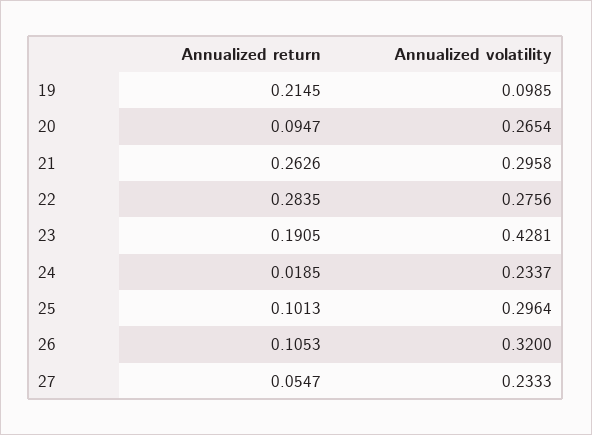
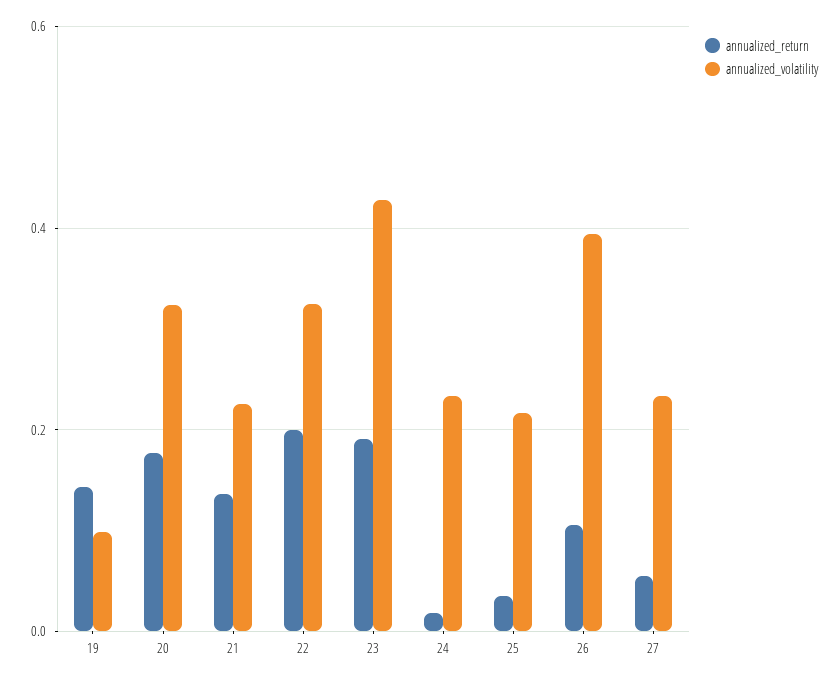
Annualized return, 19: 0.2145 -> 0.14
Annualized return, 20: 0.0947 -> 0.18
Annualized volatility, 20: 0.2654 -> 0.32
Annualized return, 21: 0.2626 -> 0.14
Annualized volatility, 21: 0.2958 -> 0.22
Annualized return, 22: 0.2835 -> 0.2
Annualized volatility, 22: 0.2756 -> 0.32
Annualized return, 25: 0.1013 -> 0.04
Annualized volatility, 25: 0.2964 -> 0.22
Annualized volatility, 26: 0.32 -> 0.4

